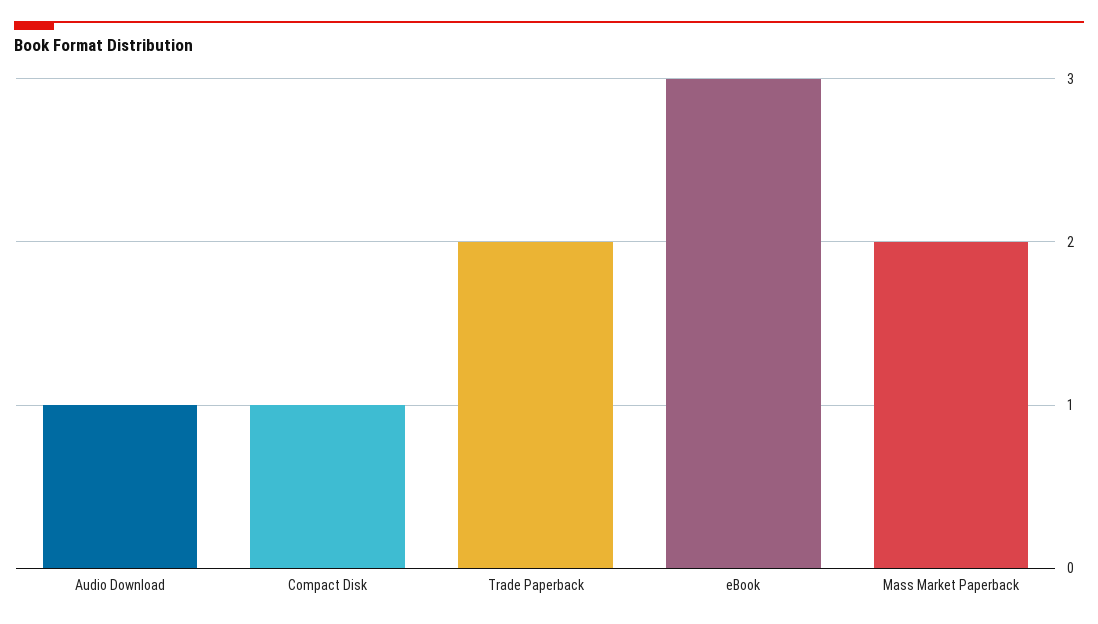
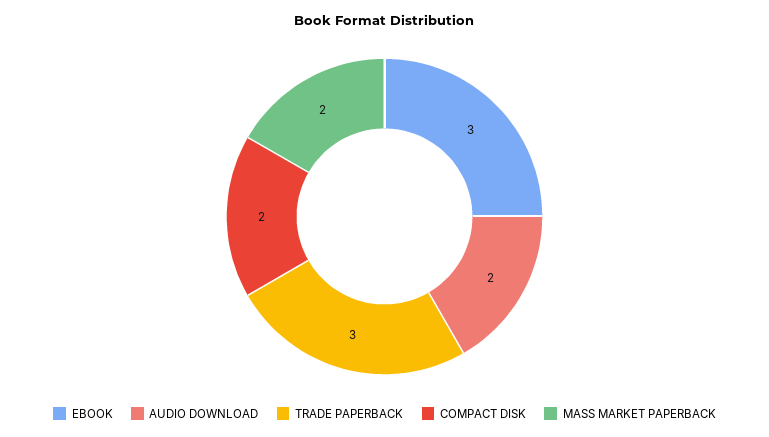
Audio Download: 1 -> 2
Compact Disk: 1 -> 2
Trade Paperback: 2 -> 3

